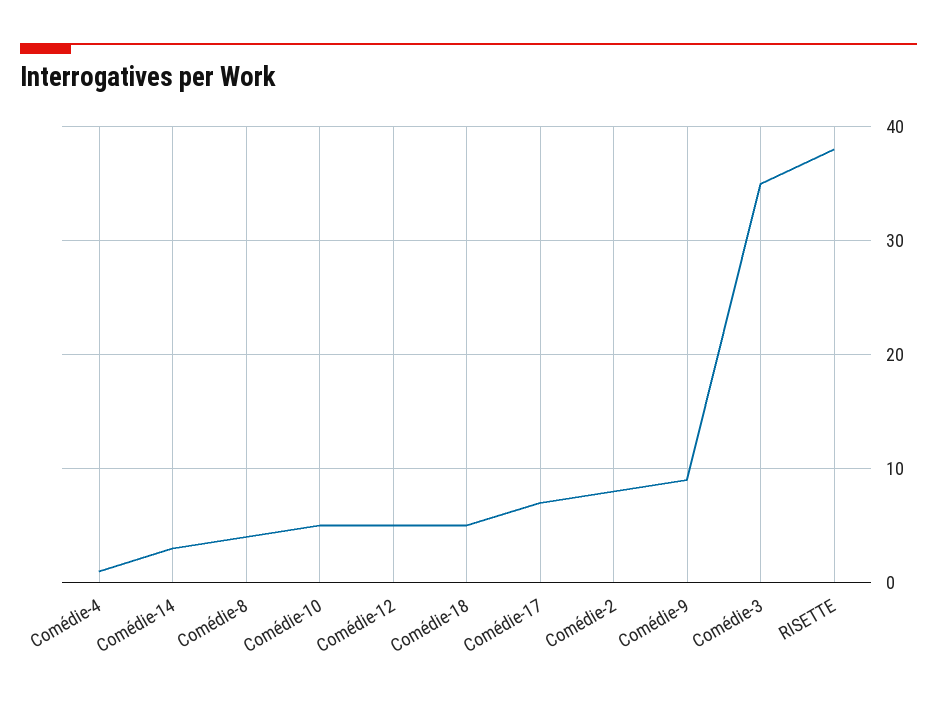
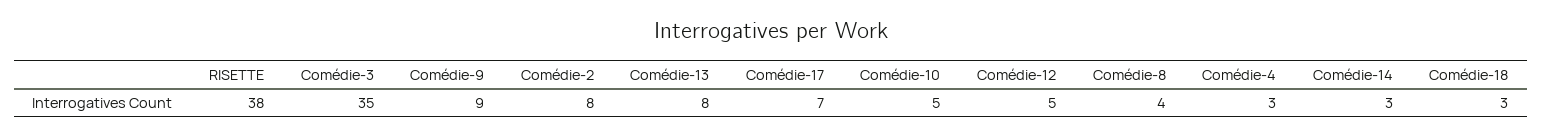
Comédie-4: 1 -> 3
Comédie-18: 5 -> 3
Comédie-13: none -> 8

